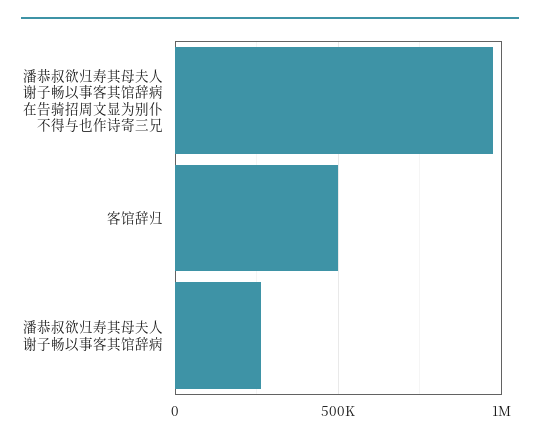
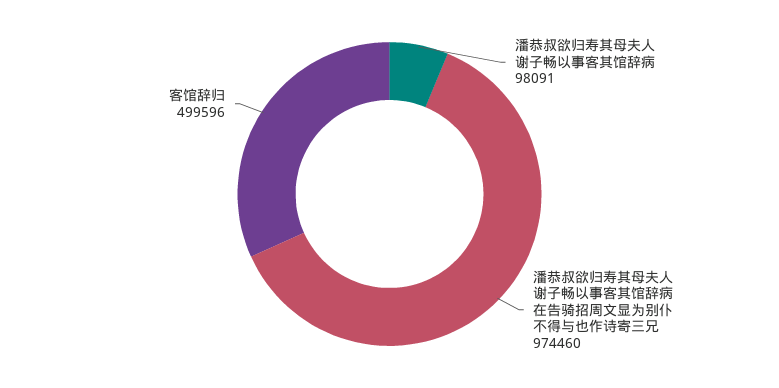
潘恭叔欲归寿其母夫人谢子畅以事客其馆辞病: 250000 -> 98091

